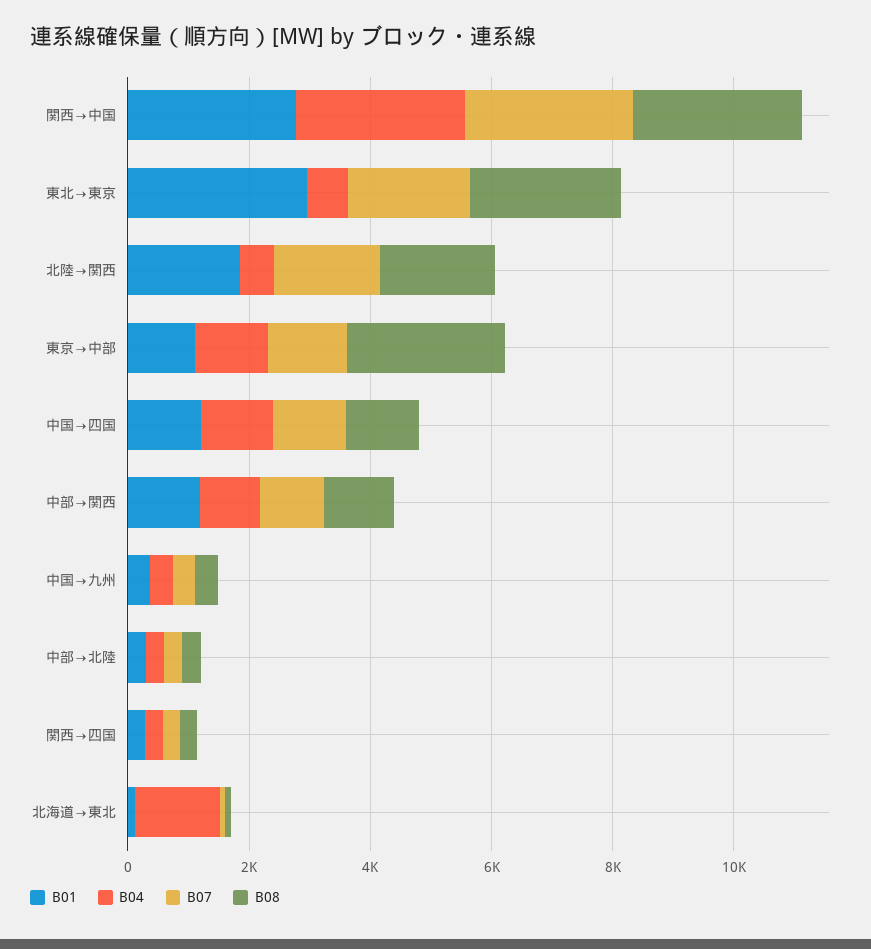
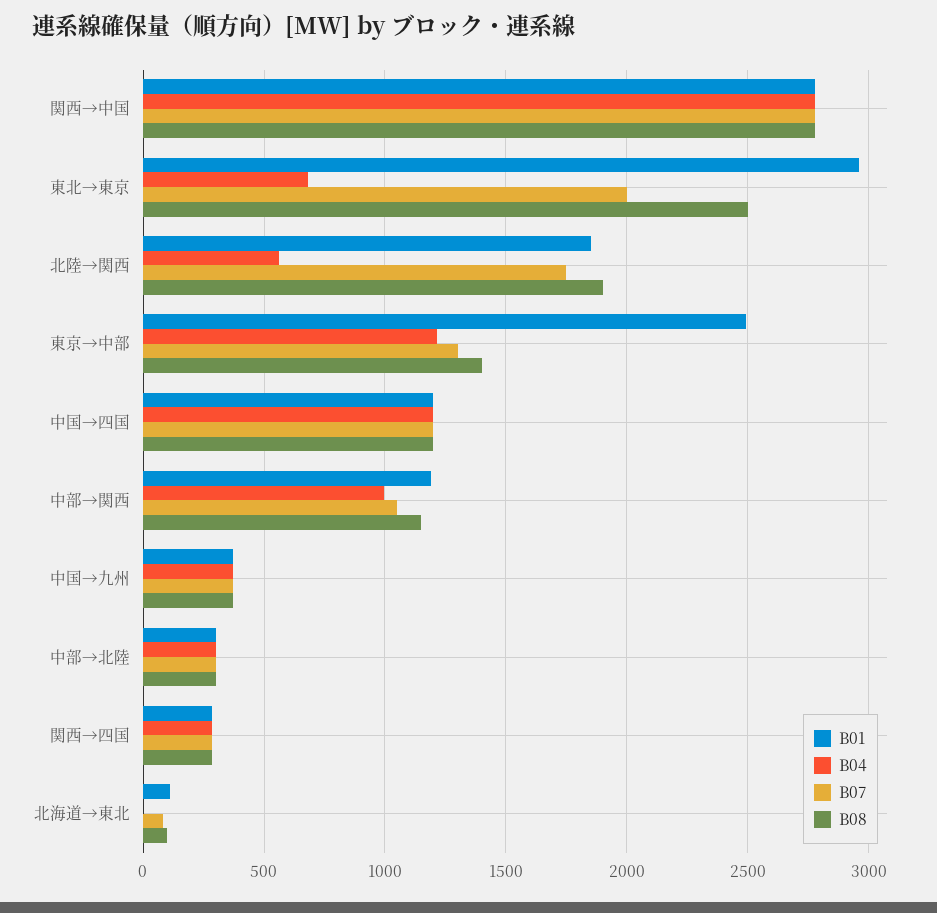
B01, 東京→中部: 1000 -> 2500
B08, 東京→中部: 2500 -> 1400
B04, 北海道→東北: 1500 -> 0

